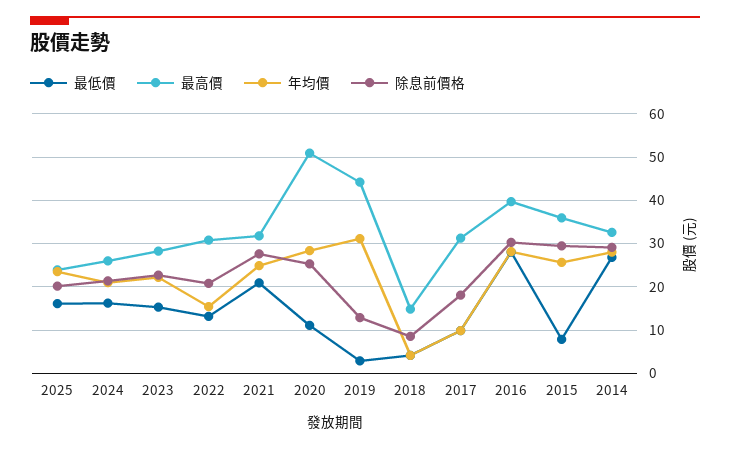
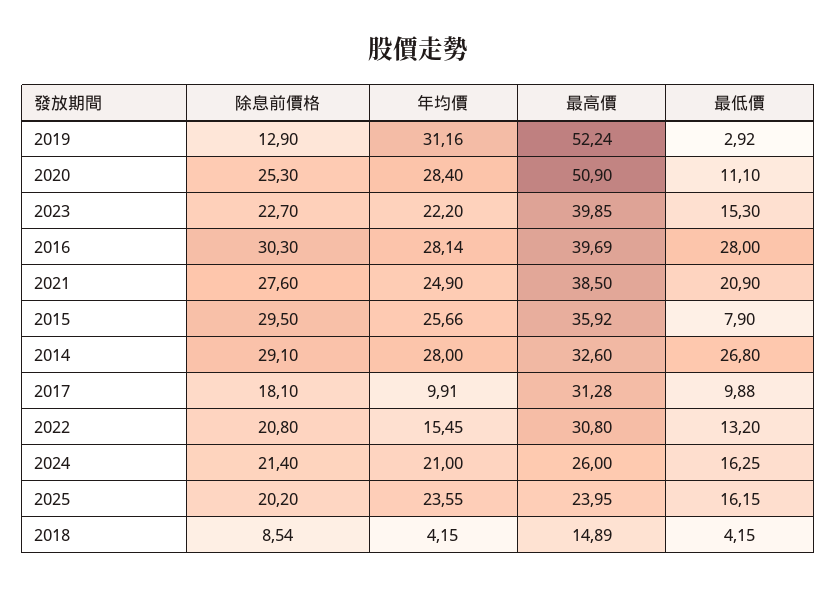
最高價, 2023: 28 -> 39.85
最高價, 2021: 32 -> 38.5
最高價, 2019: 44 -> 52.24

